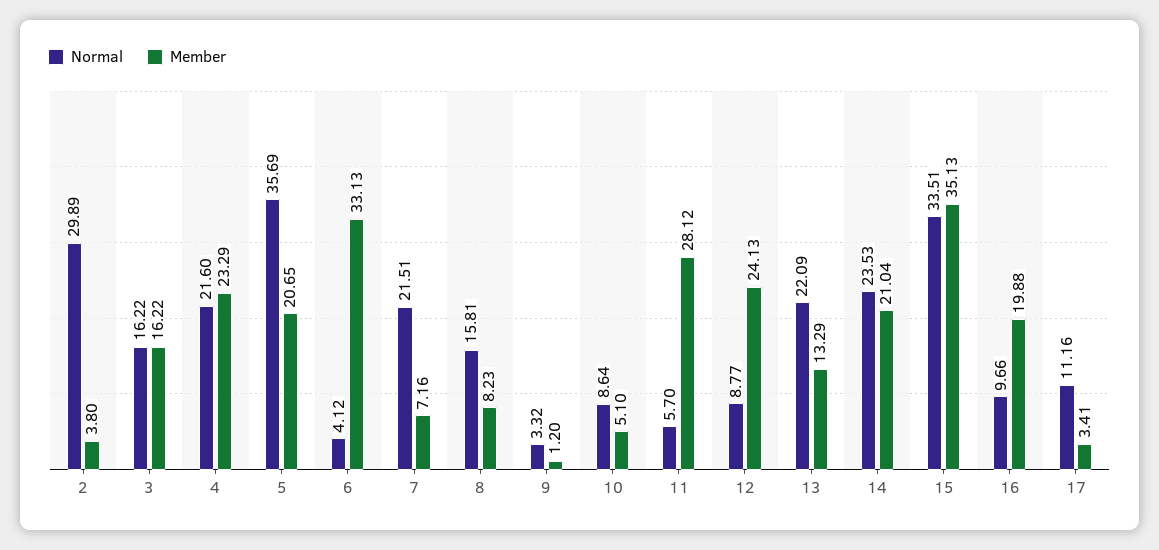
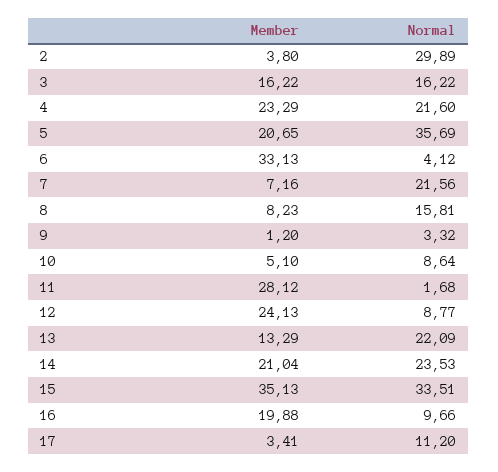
Normal, 7: 21.51 -> 21.56
Normal, 11: 5.7 -> 1.68
Normal, 17: 11.16 -> 11.2

